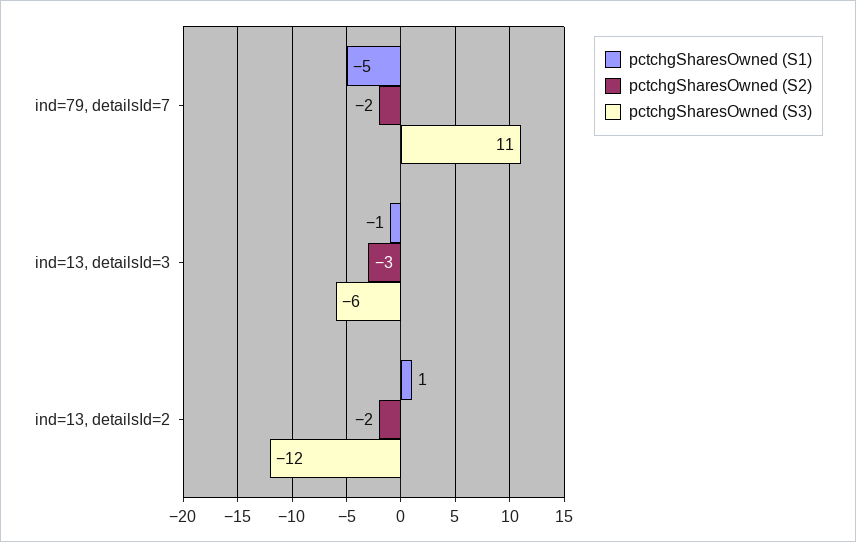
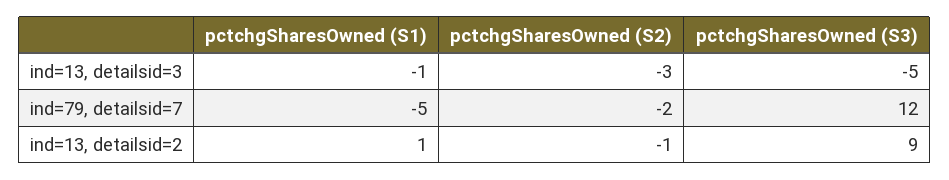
pctchgSharesOwned (S3), ind=79, detailsId=7: 11 -> 12
pctchgSharesOwned (S3), ind=13, detailsId=3: -6 -> -5
pctchgSharesOwned (S2), ind=13, detailsId=2: -2 -> -1
pctchgSharesOwned (S3), ind=13, detailsId=2: -12 -> 9

